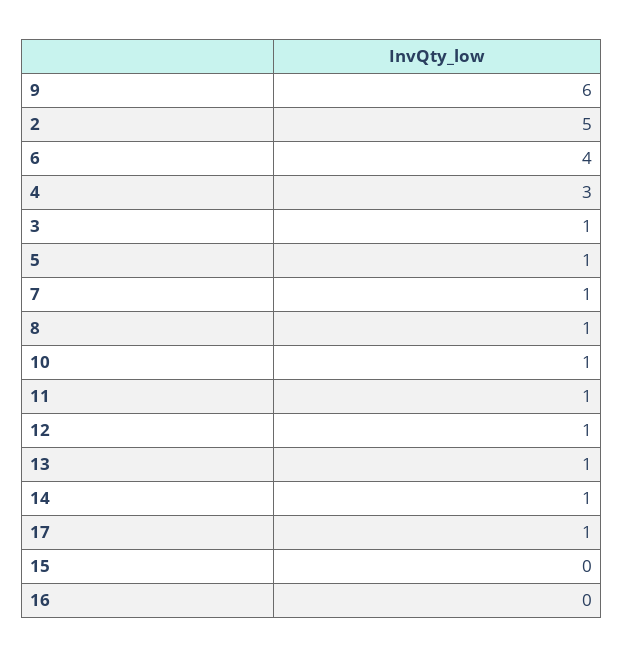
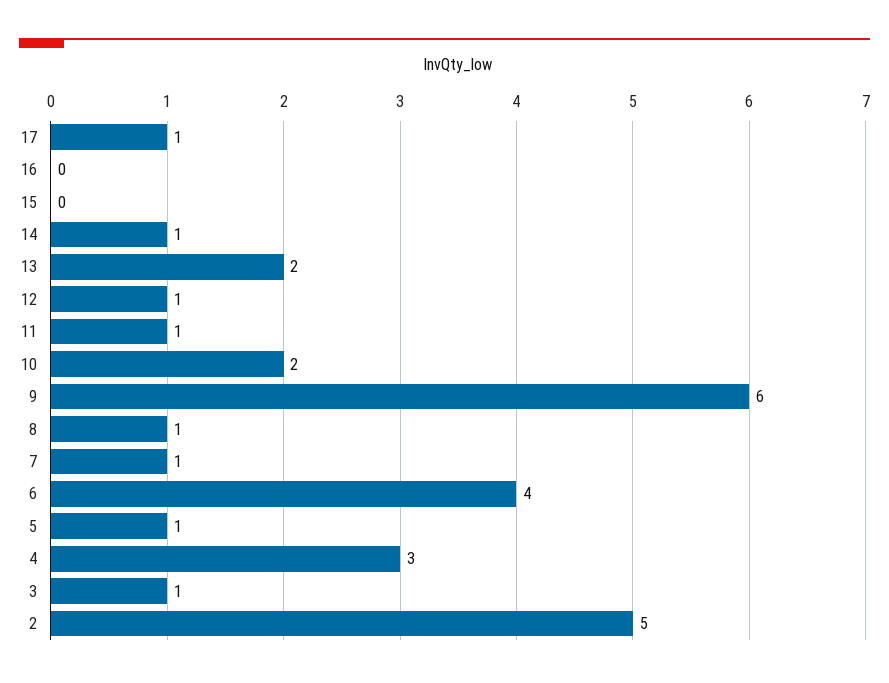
10: 1 -> 2
13: 1 -> 2

